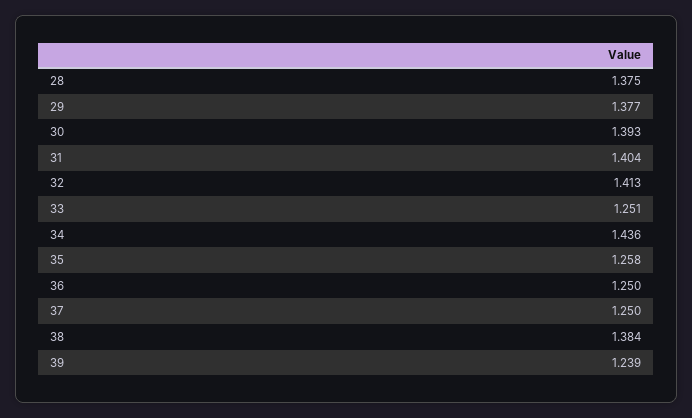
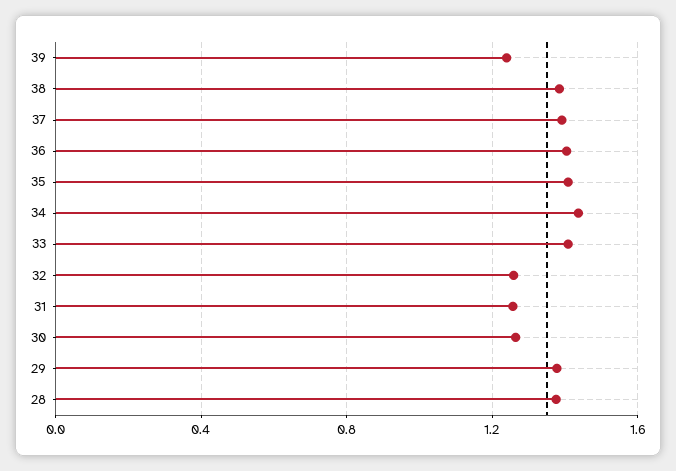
30: 1.393 -> 1.25
31: 1.404 -> 1.25
32: 1.413 -> 1.25
33: 1.251 -> 1.4
35: 1.258 -> 1.4
36: 1.25 -> 1.4
37: 1.25 -> 1.4

